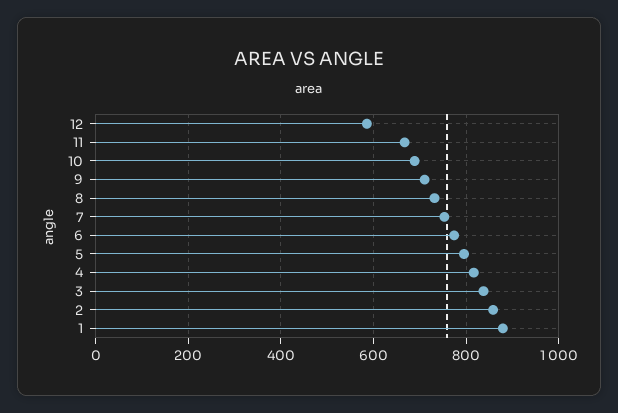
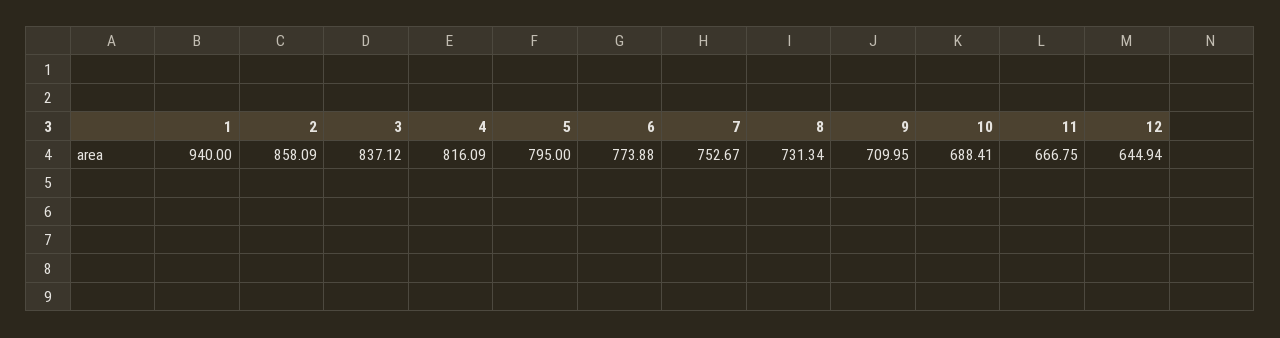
12: 580 -> 644.94
1: 880 -> 940

